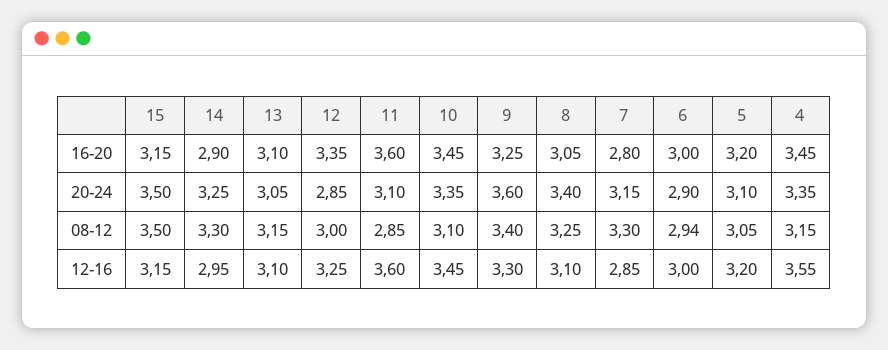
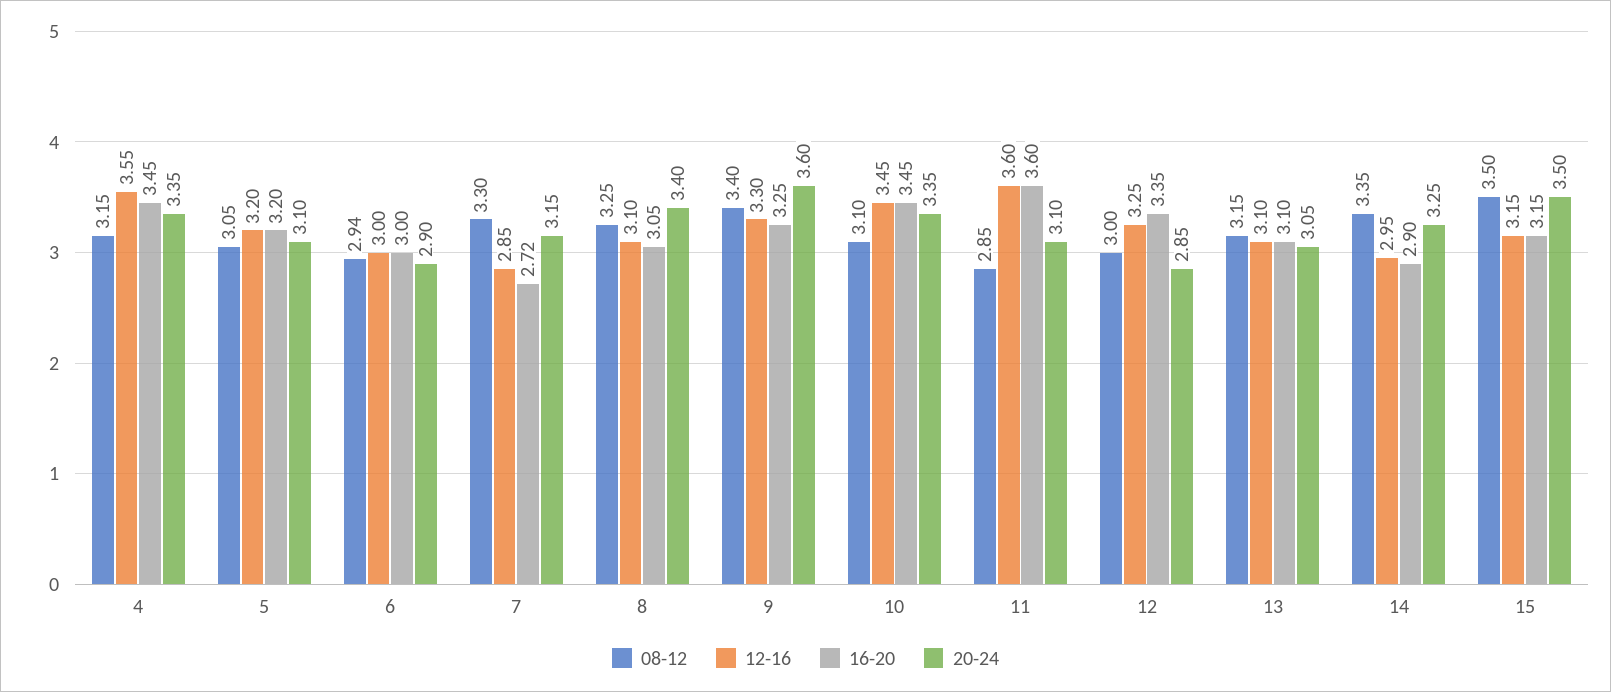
16-20, 7: 2.8 -> 2.72
08-12, 14: 3.3 -> 3.35

